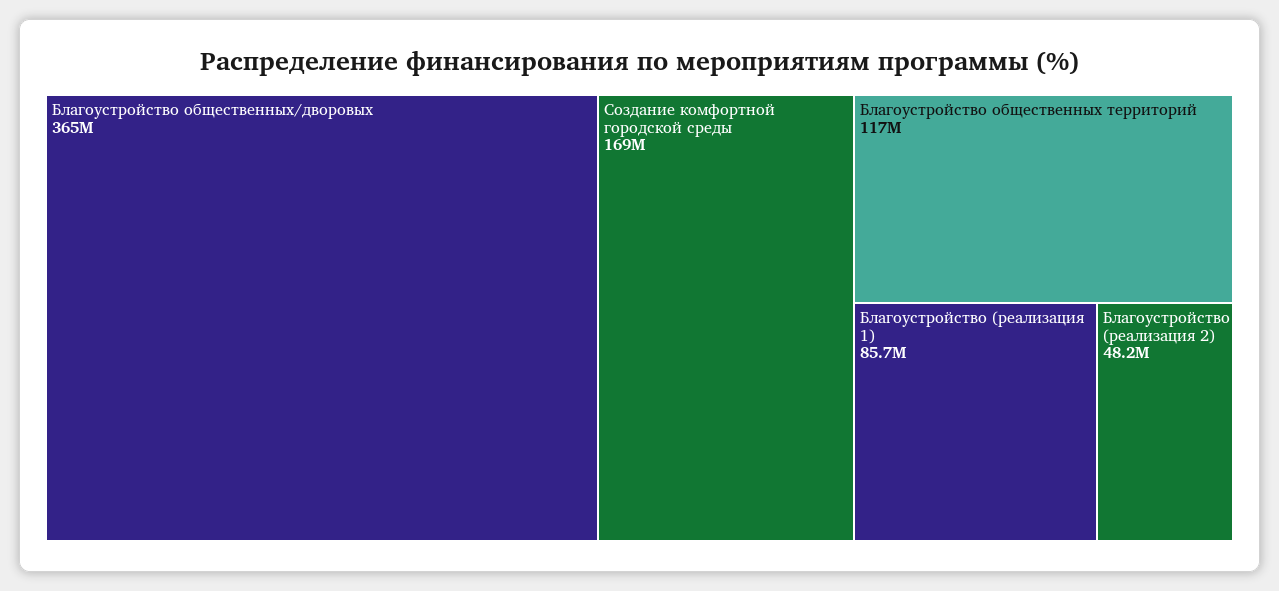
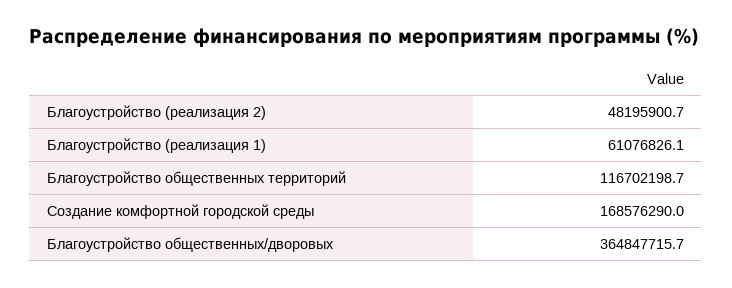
Благоустройство (реализация 1): 85700000 -> 61076826.1

